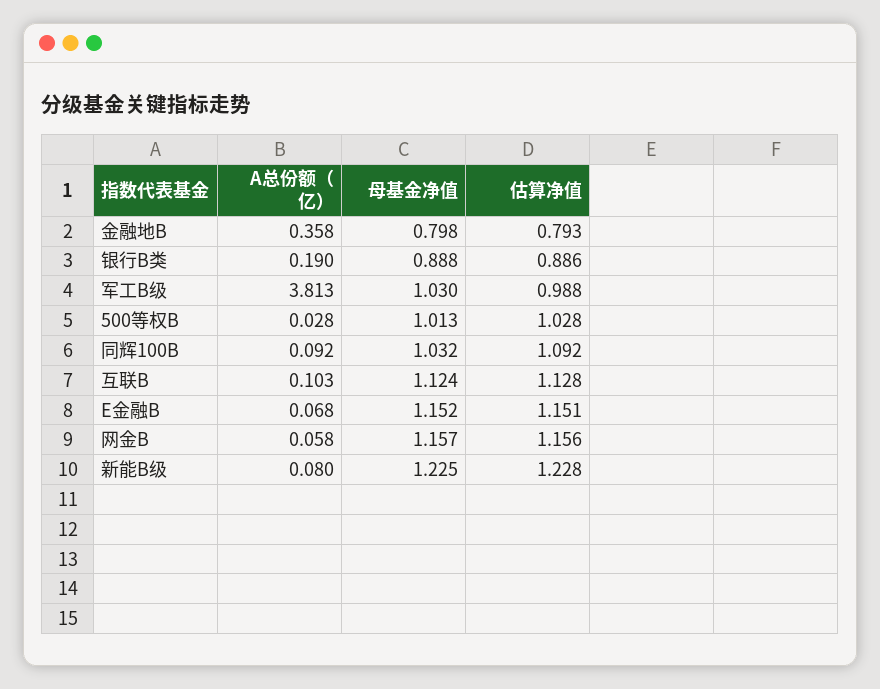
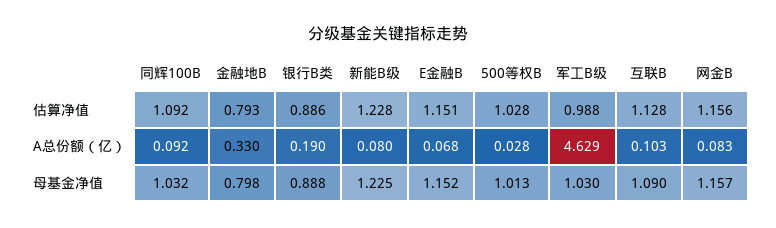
A总份额（亿）, 金融地B: 0.358 -> 0.33
A总份额（亿）, 军工B级: 3.813 -> 4.629
母基金净值, 互联B: 1.124 -> 1.09
A总份额（亿）, 网金B: 0.058 -> 0.083

